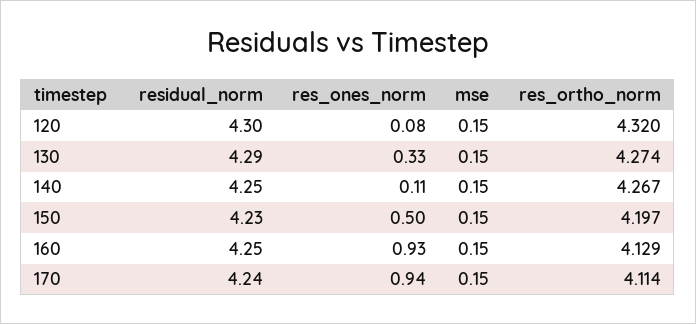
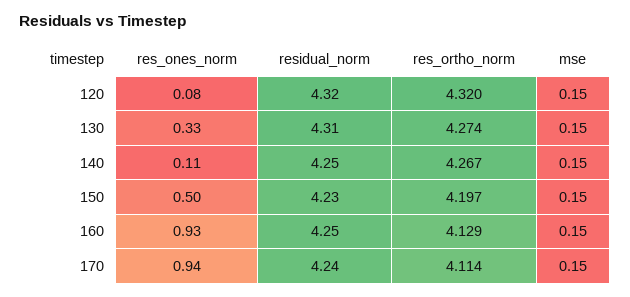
residual_norm, 120: 4.3 -> 4.32
residual_norm, 130: 4.29 -> 4.31

